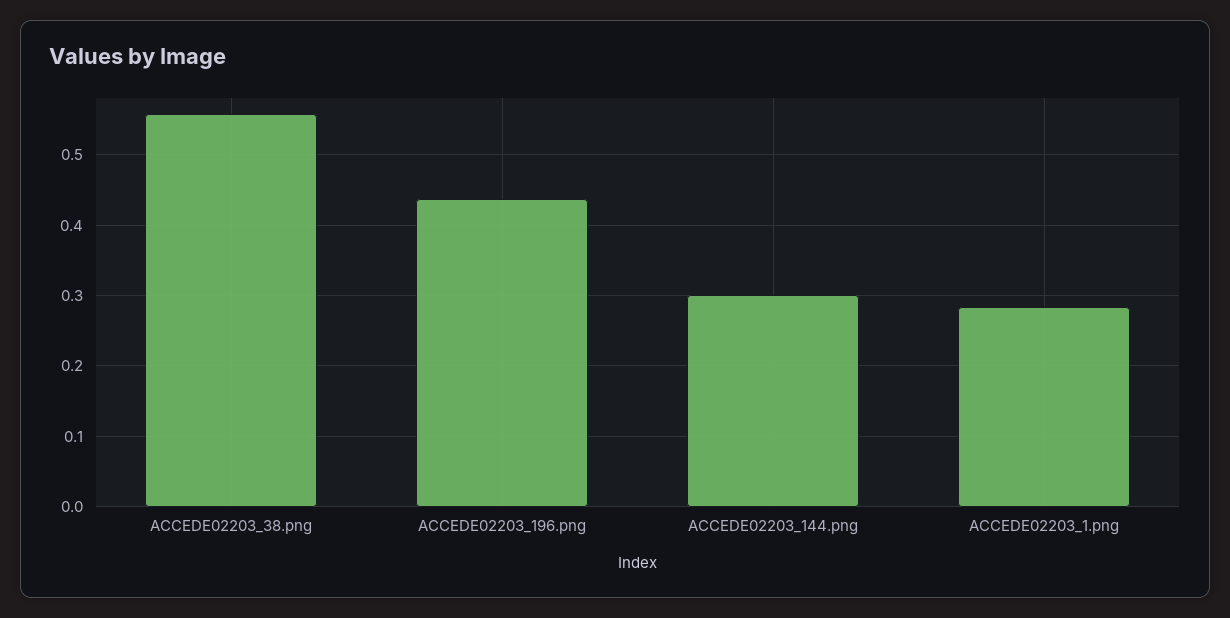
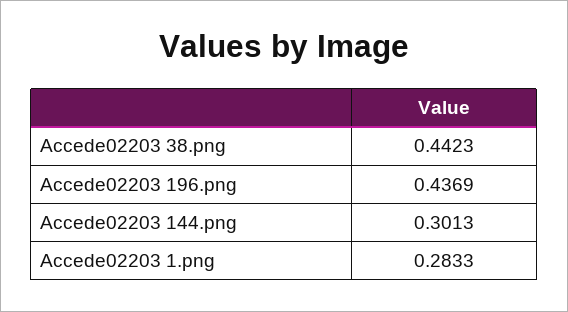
ACCEDE02203_38.png: 0.56 -> 0.4423

